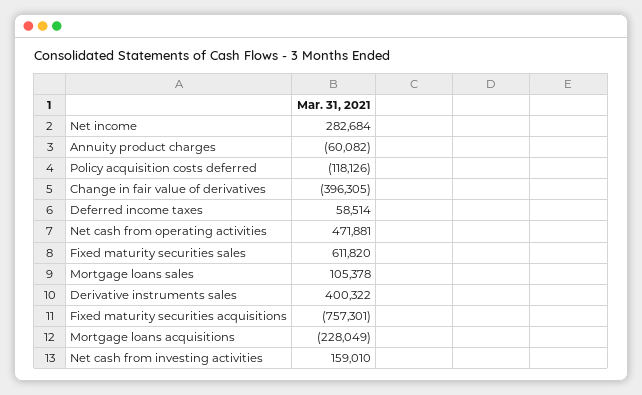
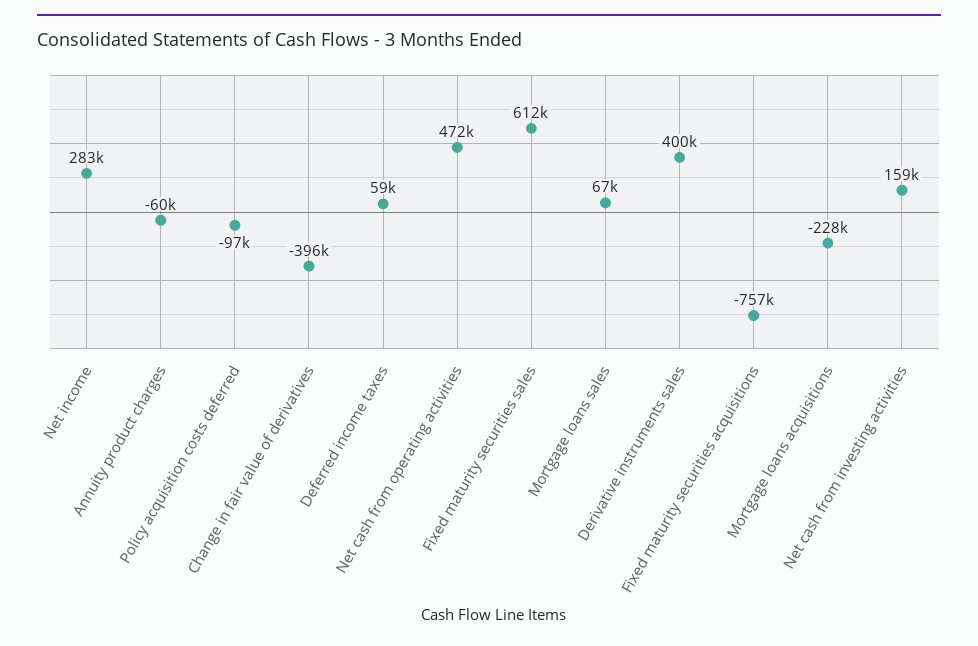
Policy acquisition costs deferred: -118126 -> -97000
Mortgage loans sales: 105378 -> 67000

